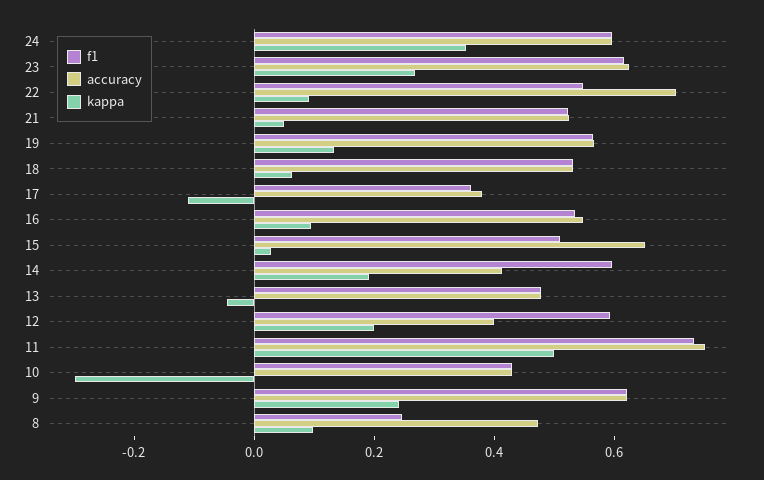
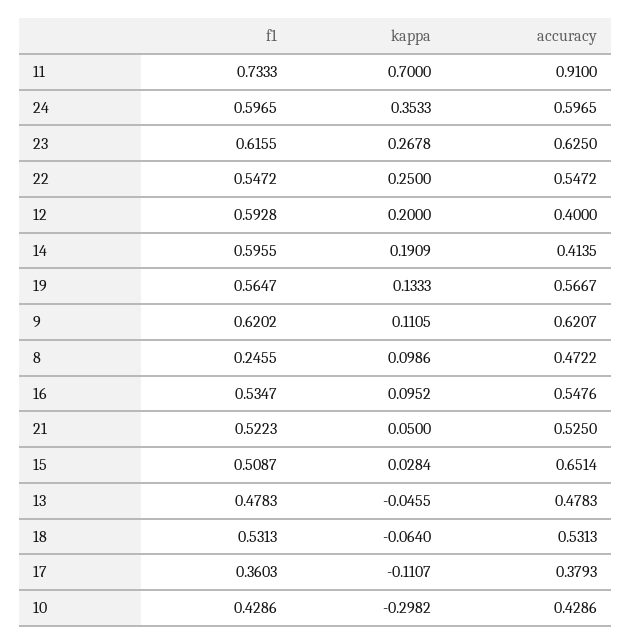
accuracy, 22: 0.7 -> 0.5472
kappa, 22: 0.1 -> 0.25
kappa, 18: 0.05 -> -0.064
accuracy, 11: 0.75 -> 0.91
kappa, 11: 0.5 -> 0.7
kappa, 9: 0.25 -> 0.1105

